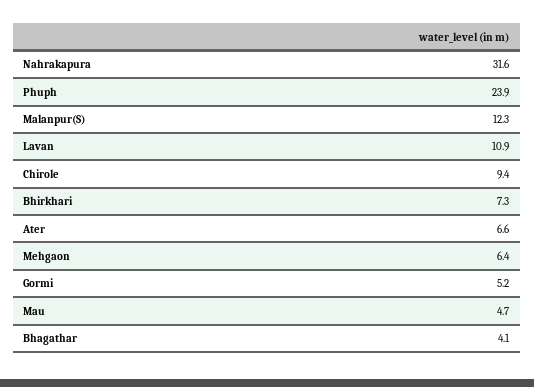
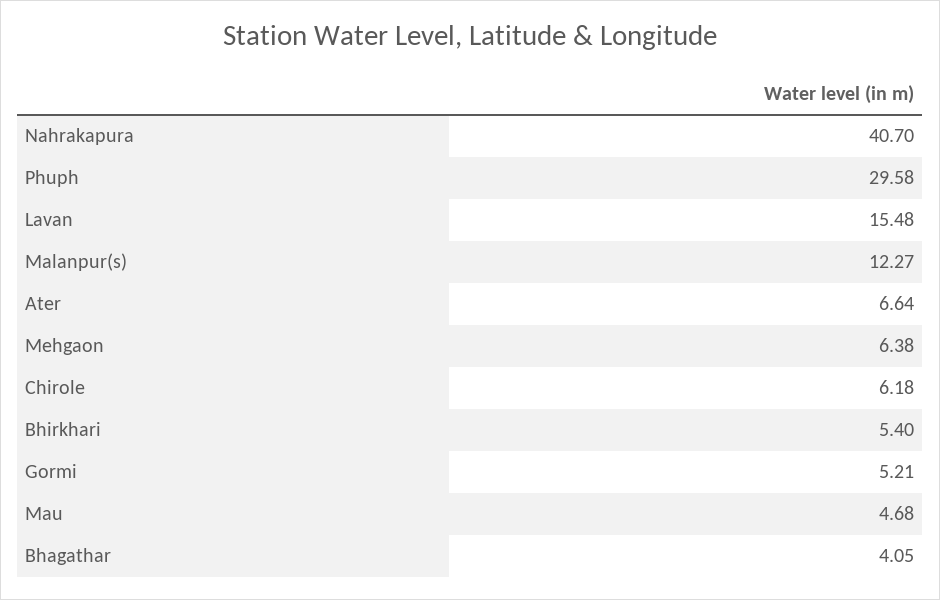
Nahrakapura: 31.6 -> 40.7
Phuph: 23.9 -> 29.58
Lavan: 10.9 -> 15.48
Chirole: 9.4 -> 6.18
Bhirkhari: 7.3 -> 5.4

